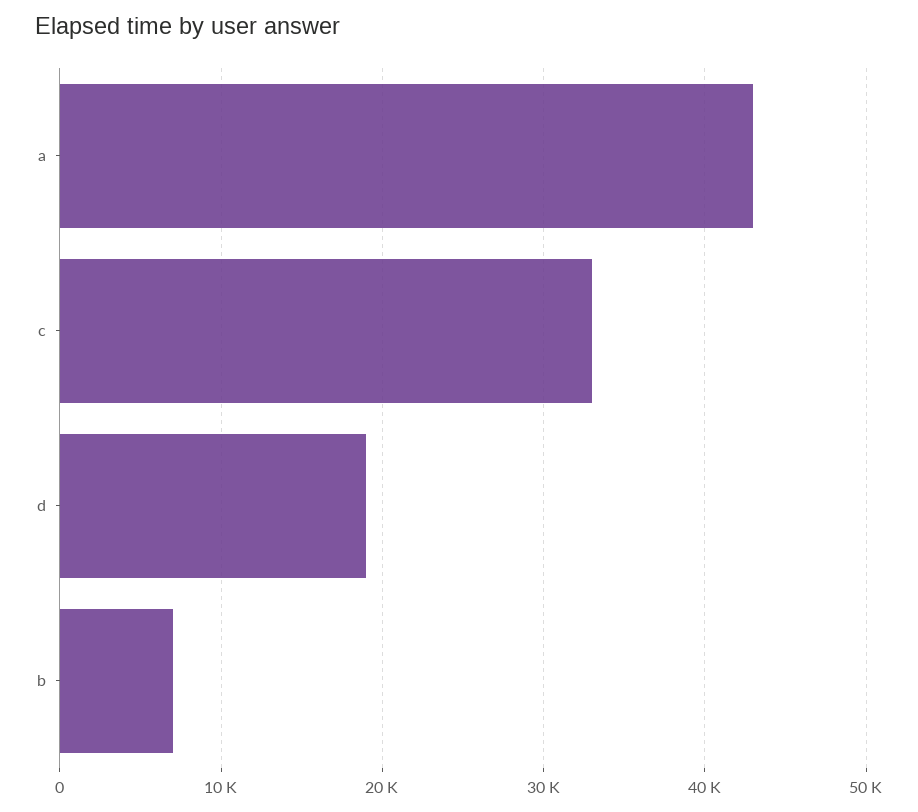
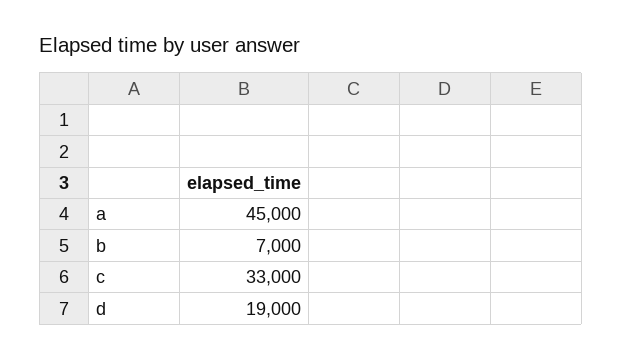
a: 43000 -> 45000

